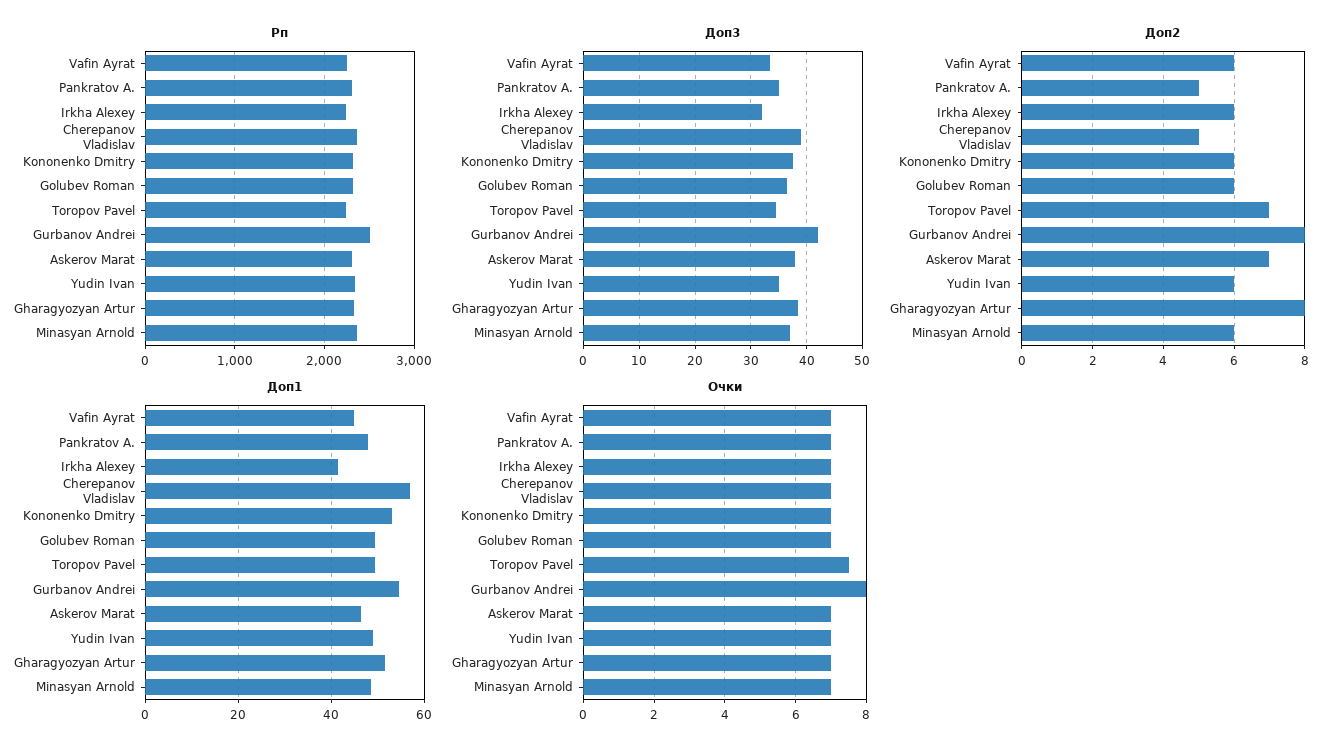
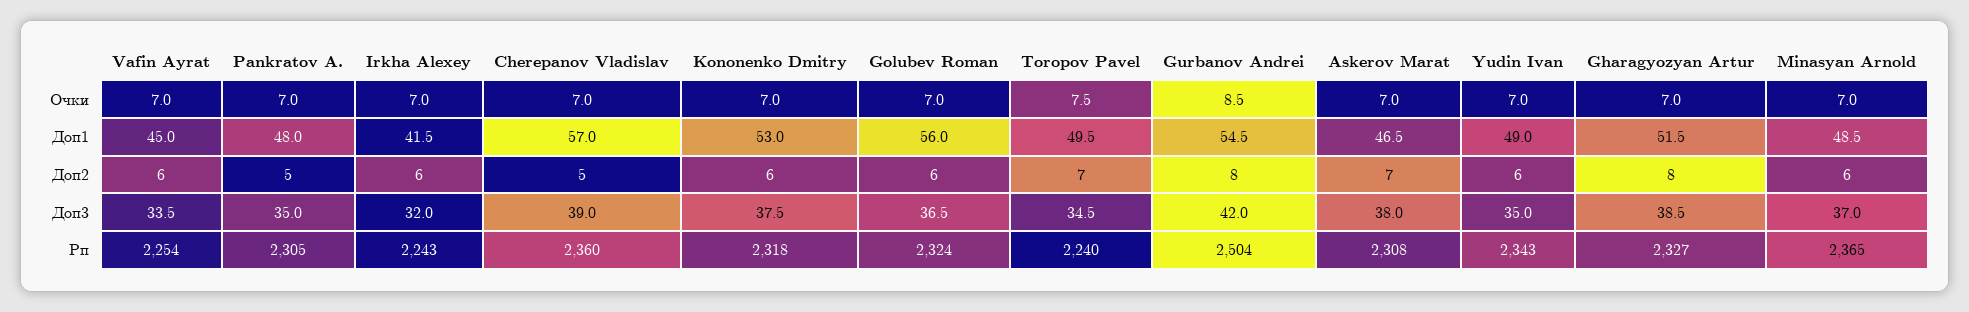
Доп1, Golubev Roman: 50 -> 56
Очки, Gurbanov Andrei: 8 -> 8.5

